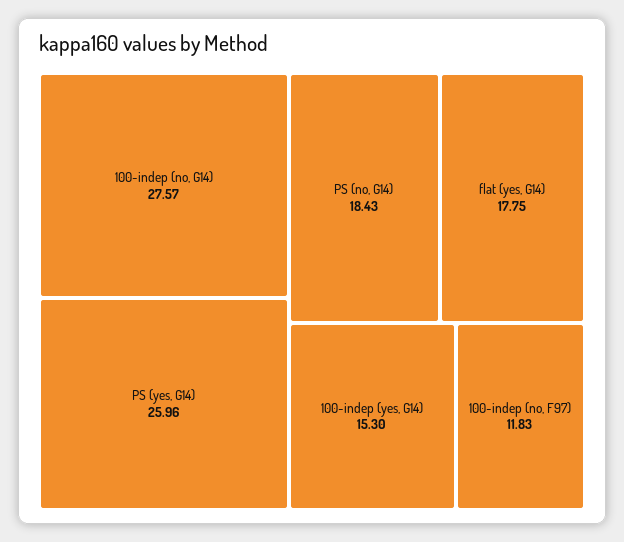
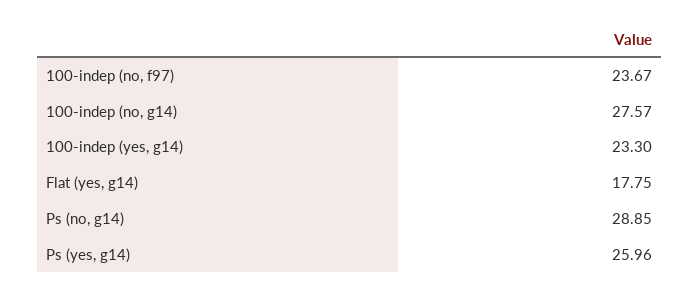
PS (no, G14): 18.43 -> 28.85
100-indep (yes, G14): 15.3 -> 23.3
100-indep (no, F97): 11.83 -> 23.67

